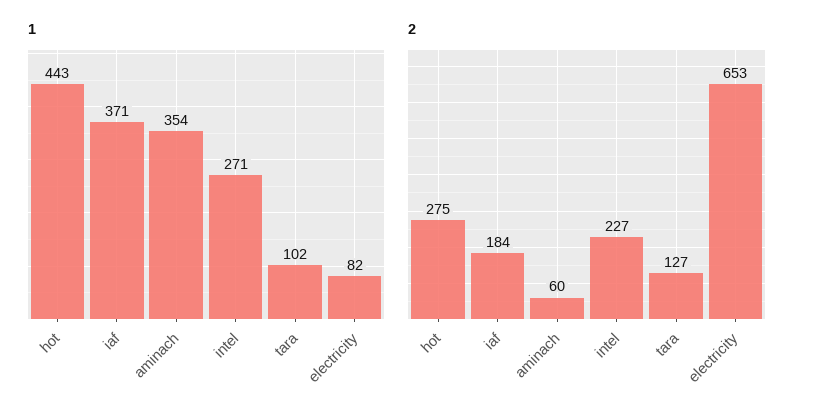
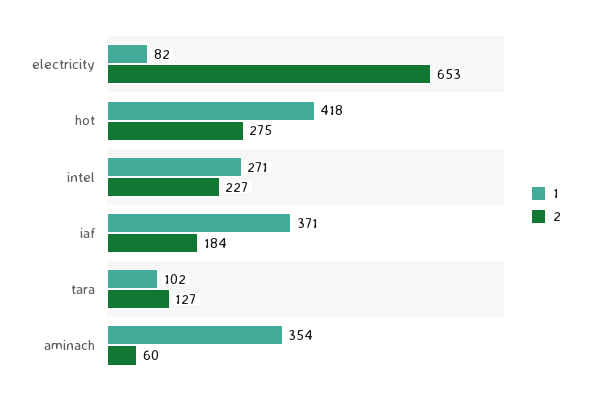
1, hot: 443 -> 418

